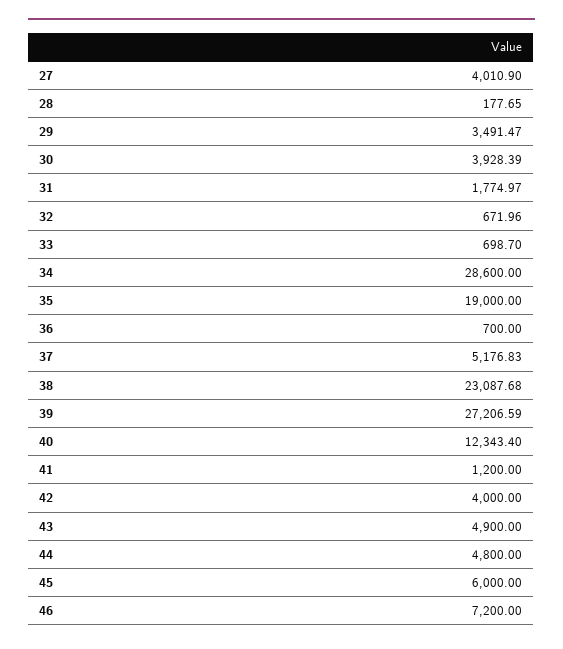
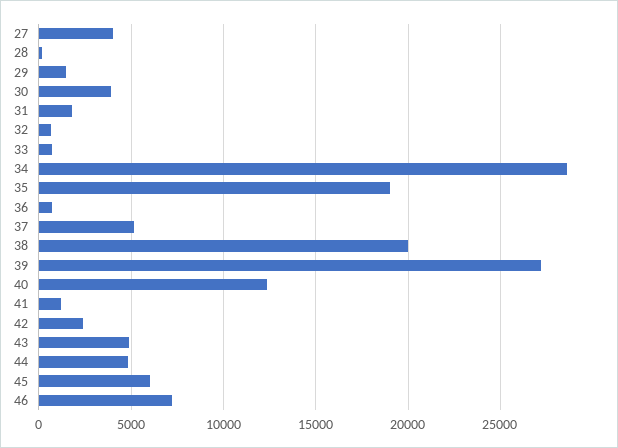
29: 3491.47 -> 1500
38: 23087.68 -> 20000
42: 4000 -> 2500

